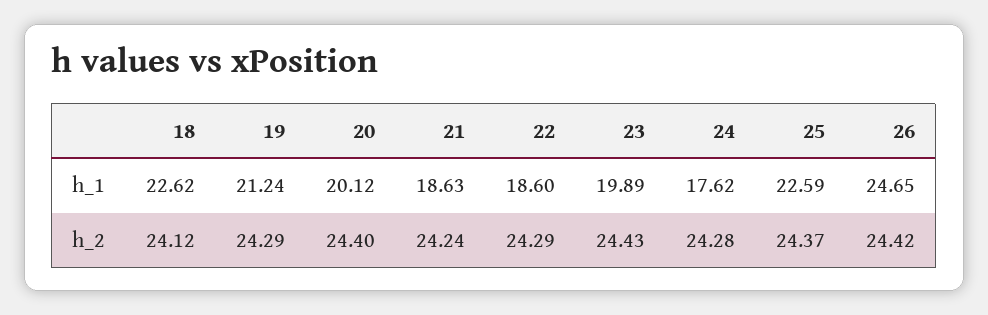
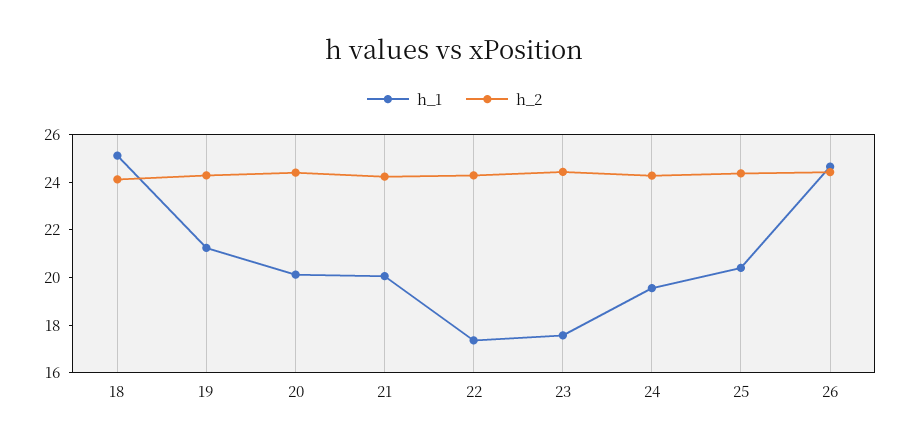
h_1, 18: 22.62 -> 25
h_1, 21: 18.63 -> 20
h_1, 22: 18.6 -> 17.5
h_1, 23: 19.89 -> 17.5
h_1, 24: 17.62 -> 19.5
h_1, 25: 22.59 -> 20.5

